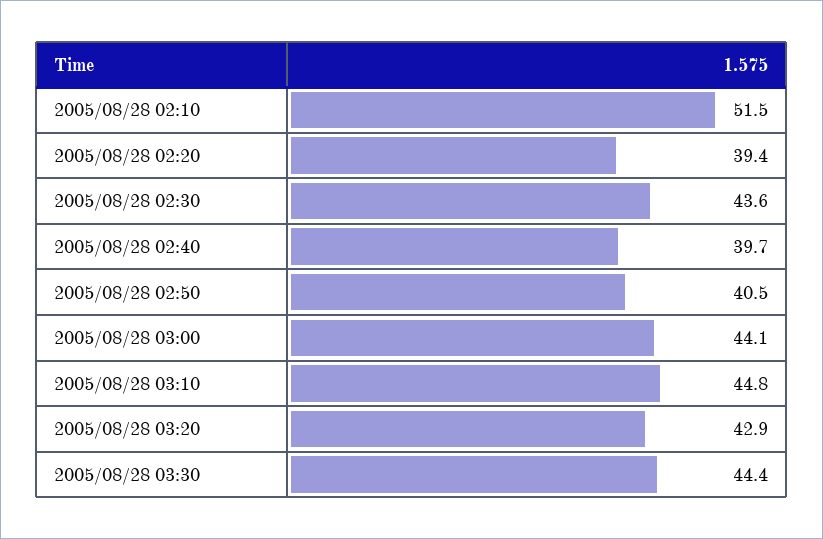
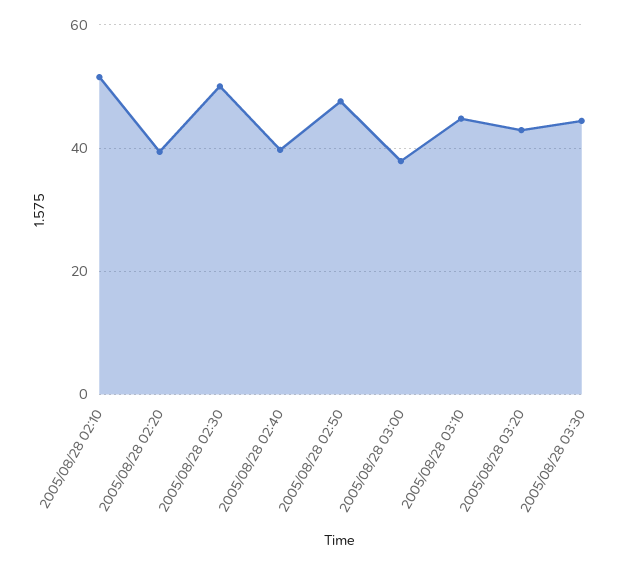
2005/08/28 02:30: 43.6 -> 50
2005/08/28 02:50: 40.5 -> 48
2005/08/28 03:00: 44.1 -> 38

